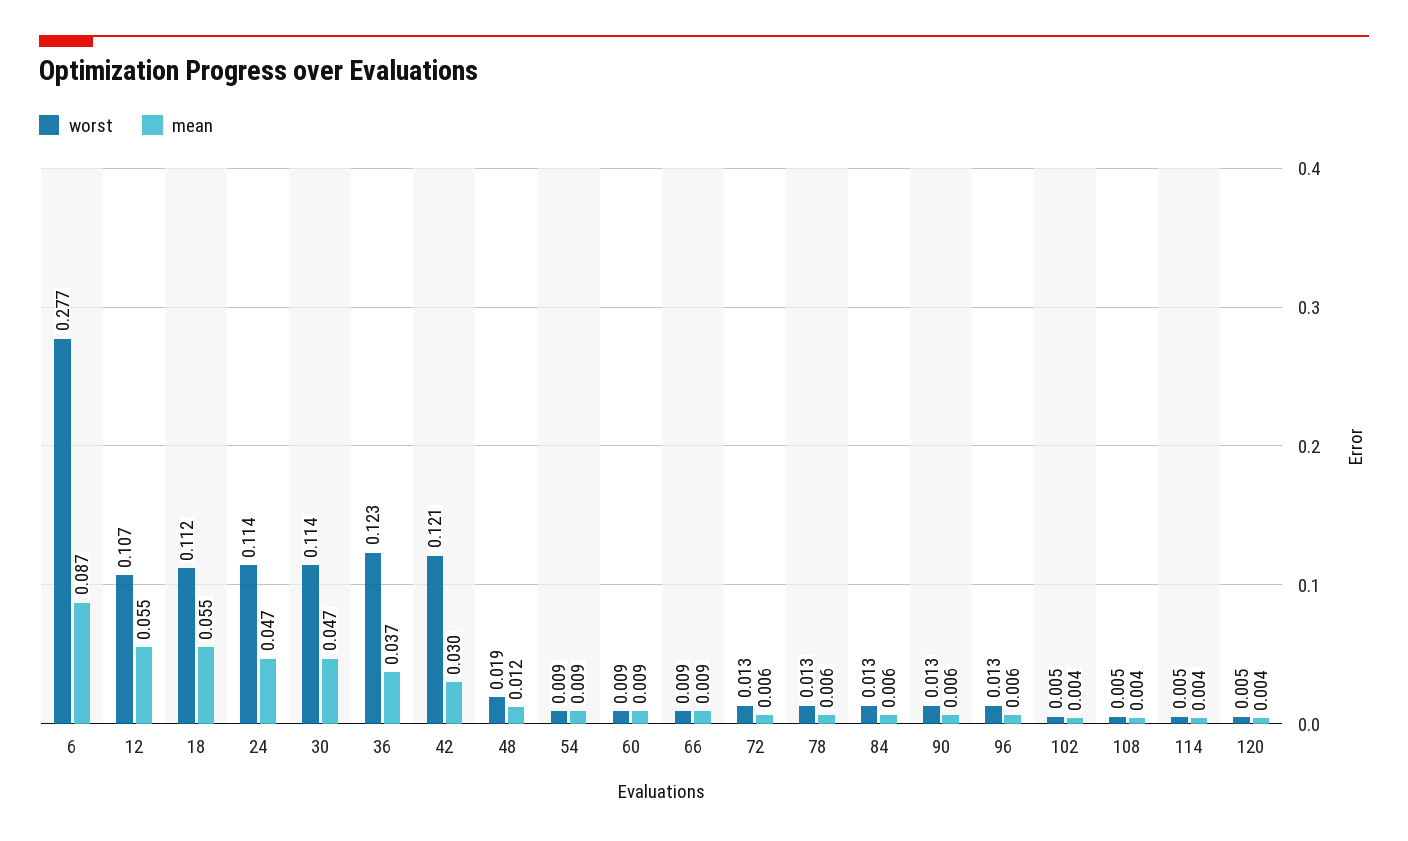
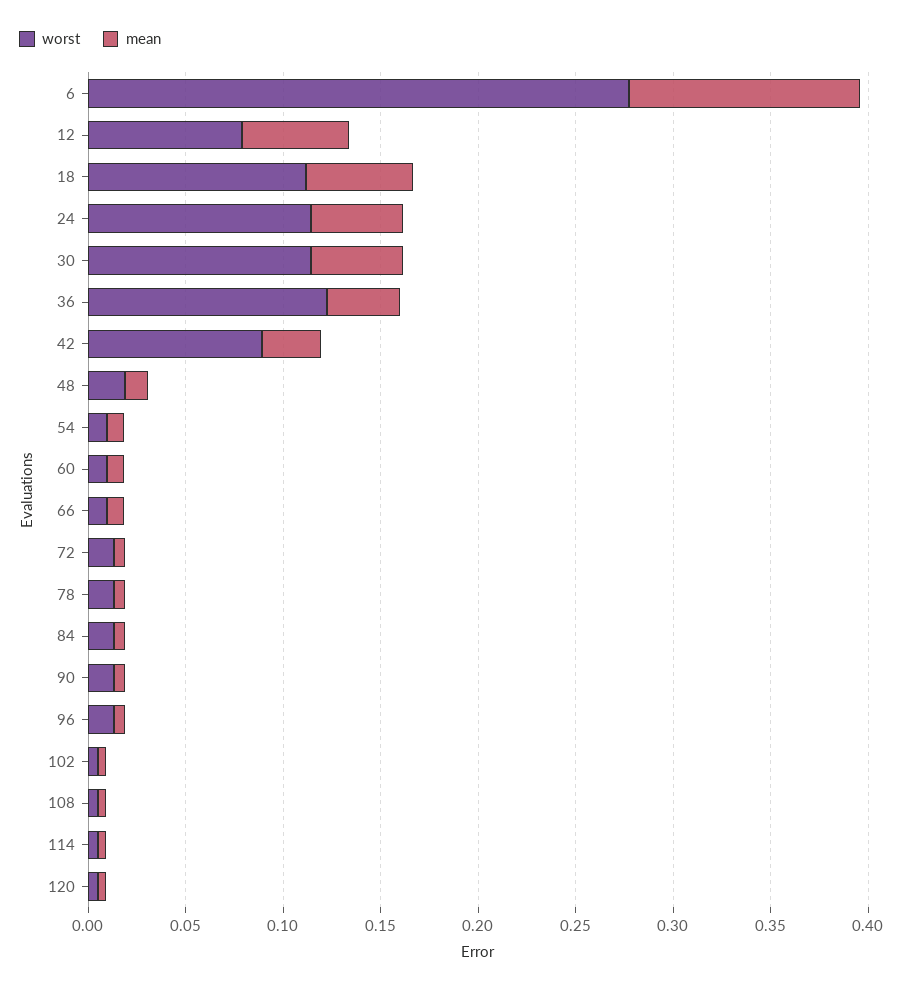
mean, 6: 0.087 -> 0.12
worst, 12: 0.107 -> 0.08
worst, 42: 0.121 -> 0.09

